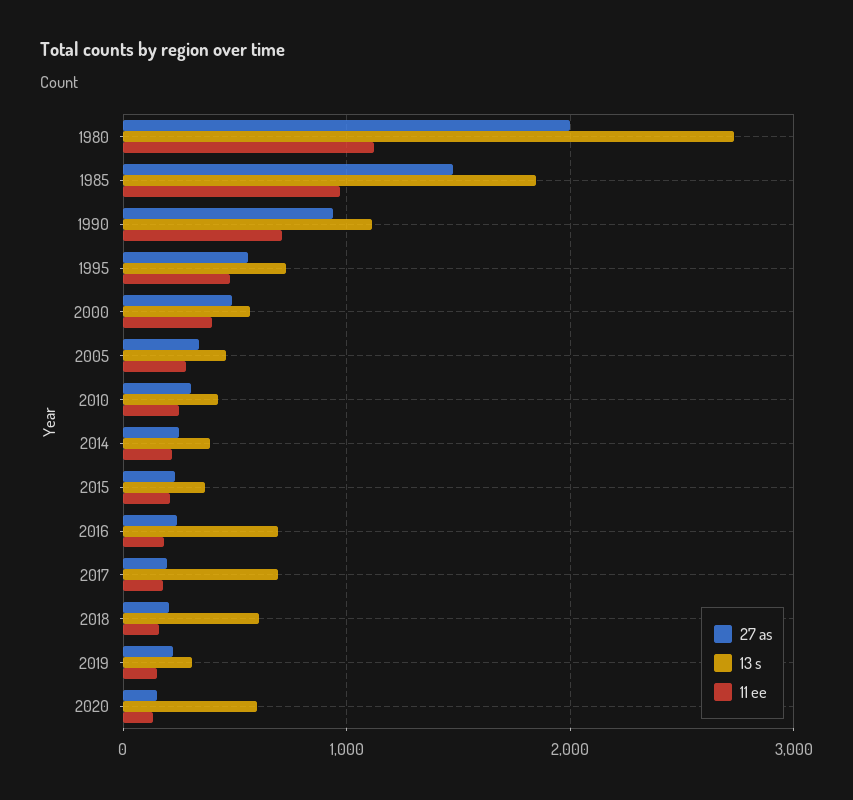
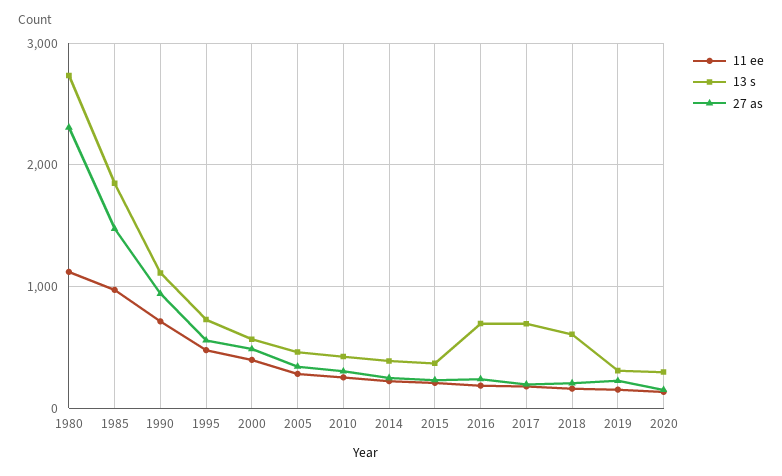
27 as, 1980: 2000 -> 2300
13 s, 2020: 600 -> 300

